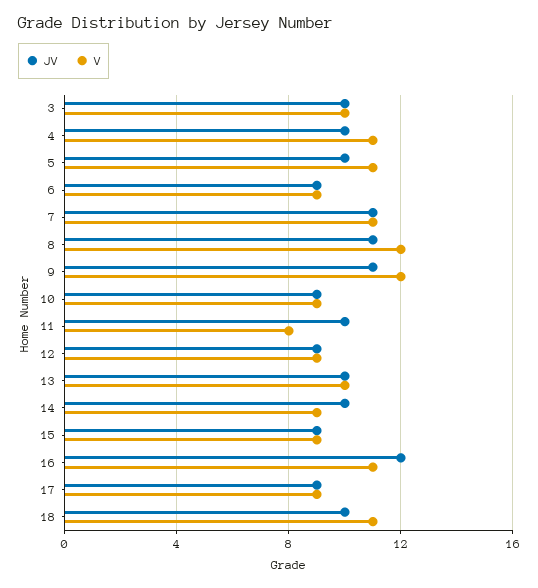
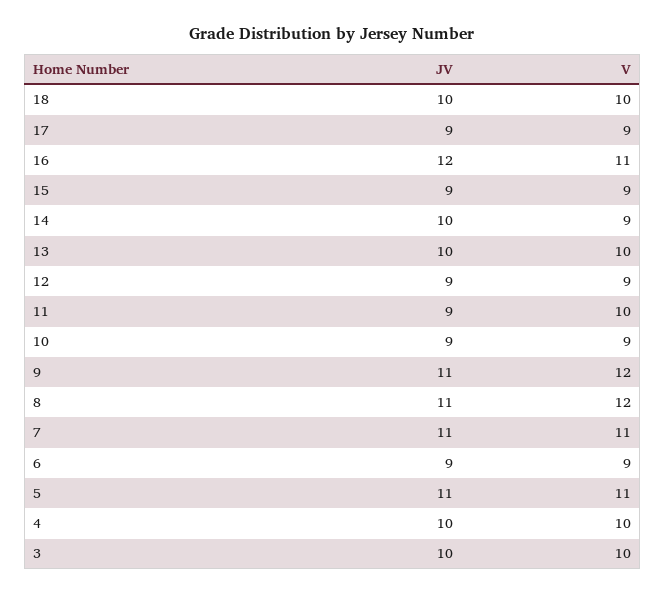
V, 4: 11 -> 10
JV, 5: 10 -> 11
JV, 11: 10 -> 9
V, 11: 8 -> 10
V, 18: 11 -> 10

